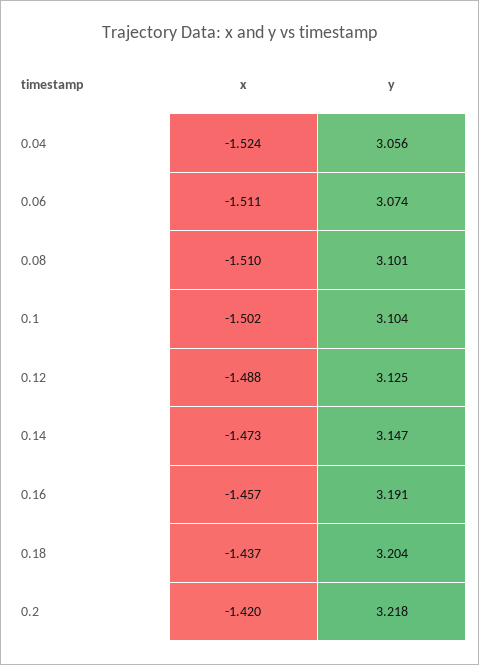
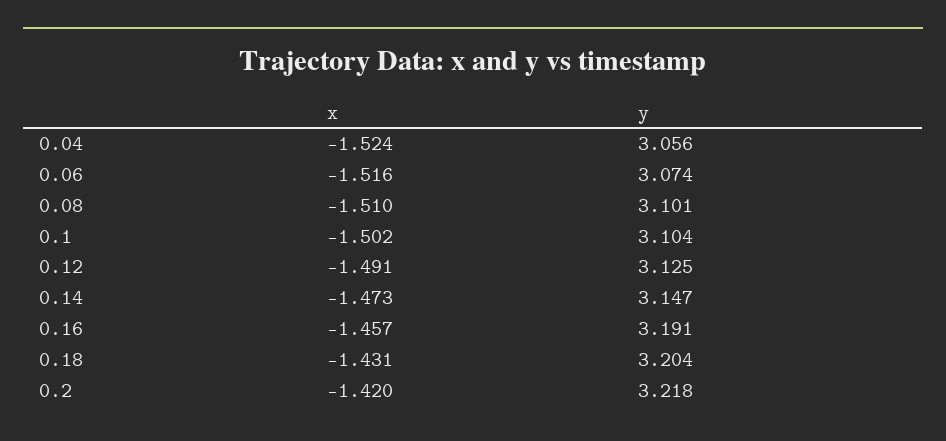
x, 0.06: -1.511 -> -1.516
x, 0.12: -1.488 -> -1.491
x, 0.18: -1.437 -> -1.431

